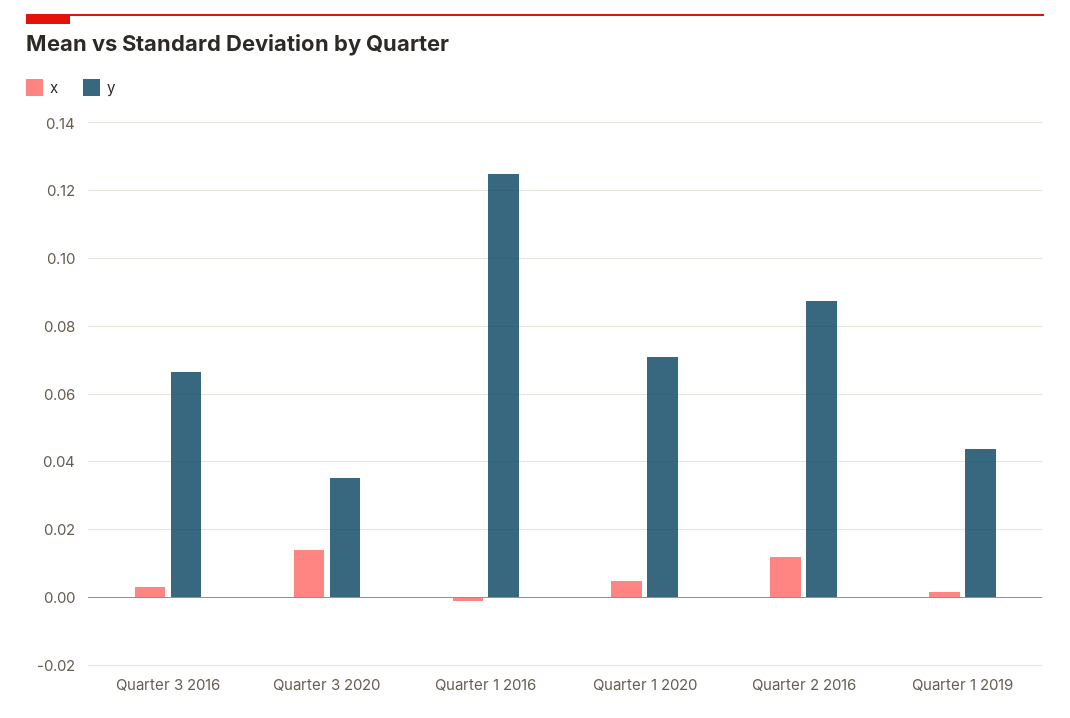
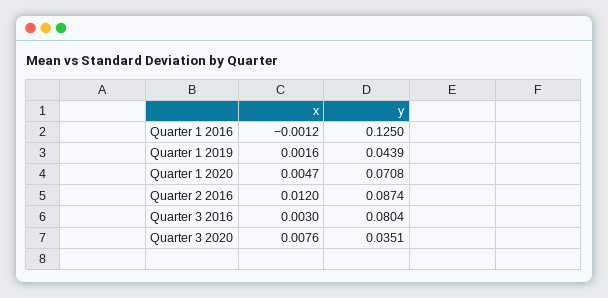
y, Quarter 3 2016: 0.066 -> 0.0804
x, Quarter 3 2020: 0.014 -> 0.0076

